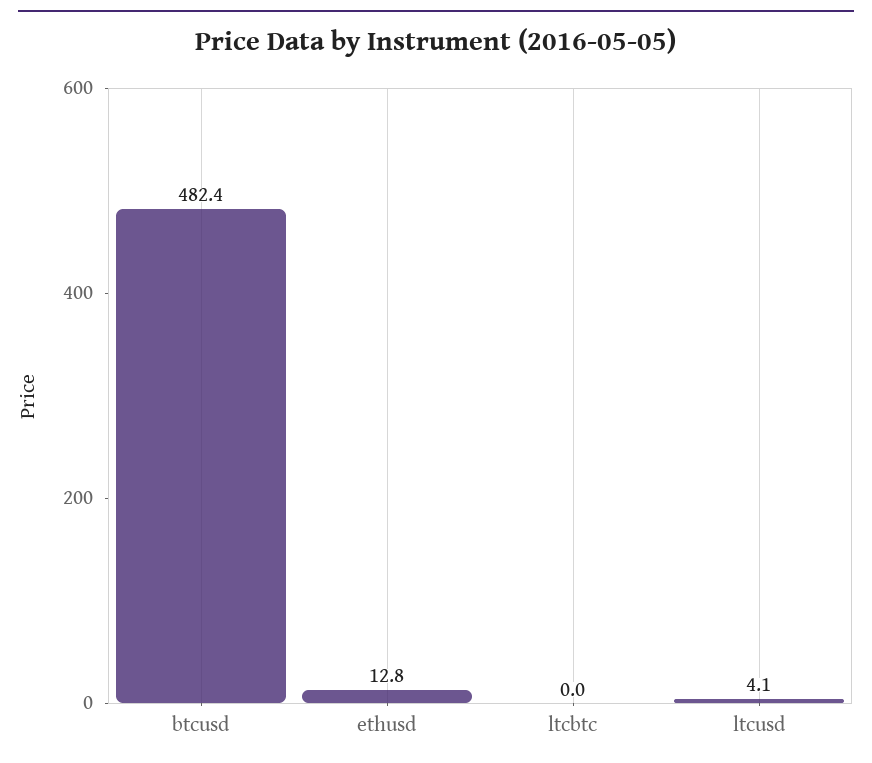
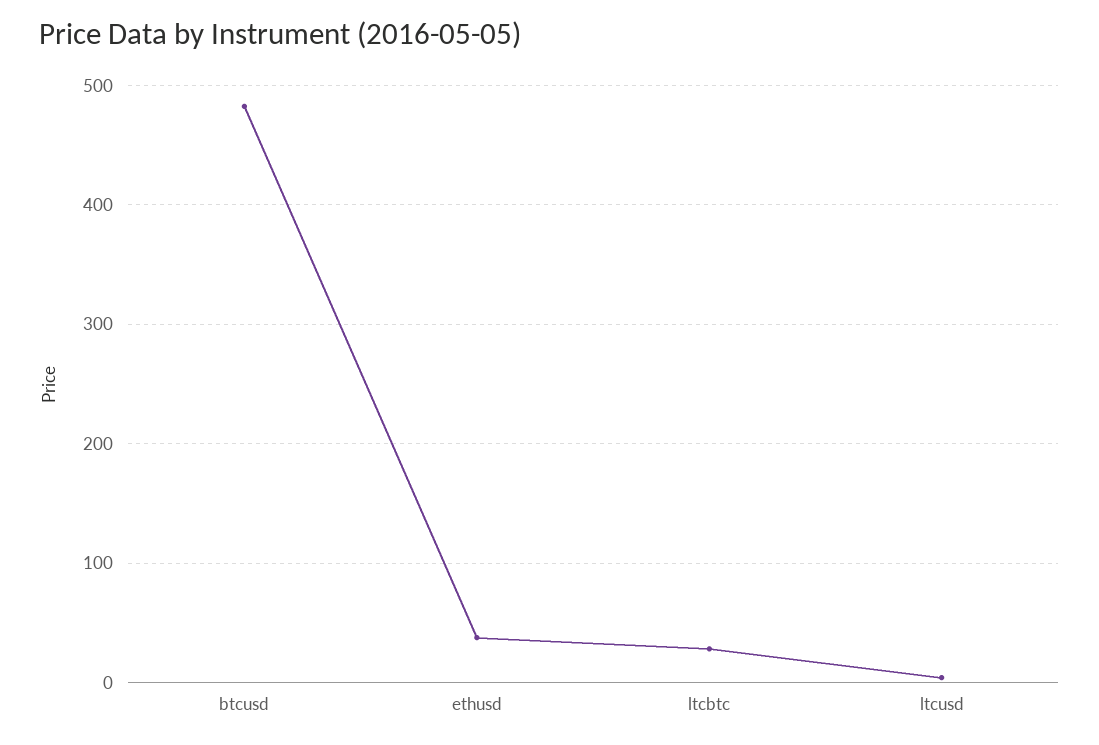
ethusd: 12.8 -> 40
ltcbtc: 0 -> 30

